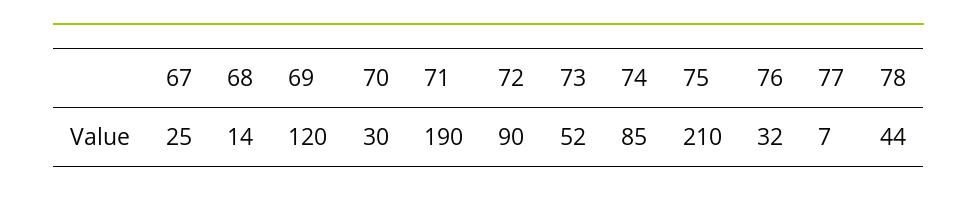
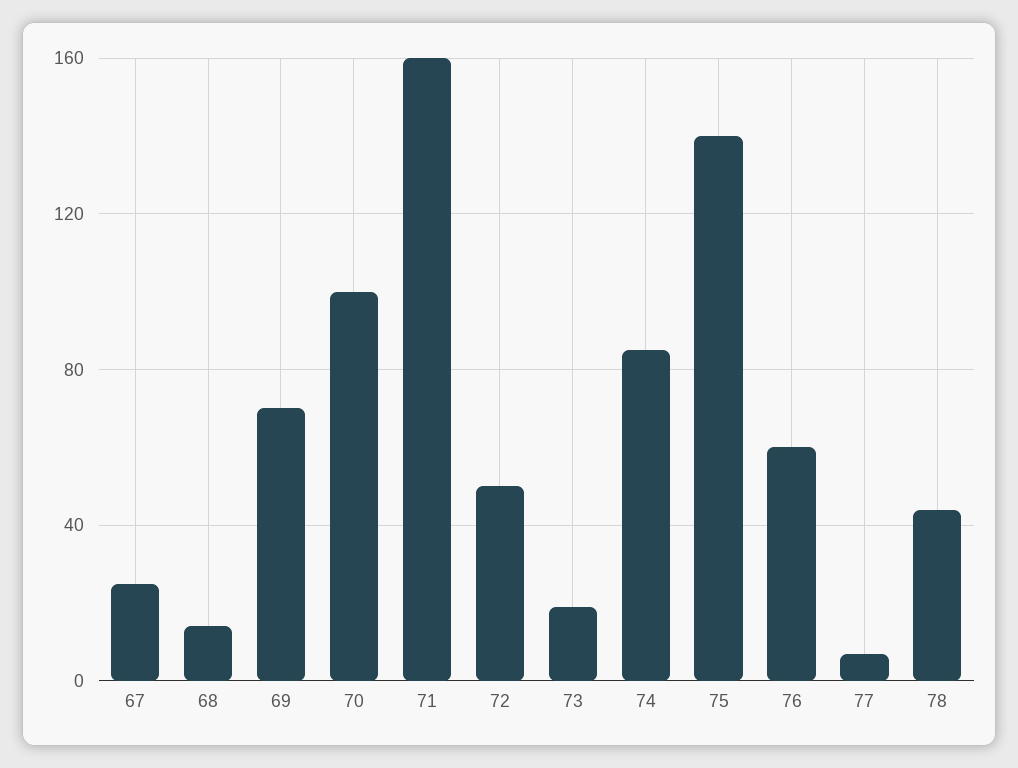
69: 120 -> 70
70: 30 -> 100
71: 190 -> 160
72: 90 -> 50
73: 52 -> 20
75: 210 -> 140
76: 32 -> 60

